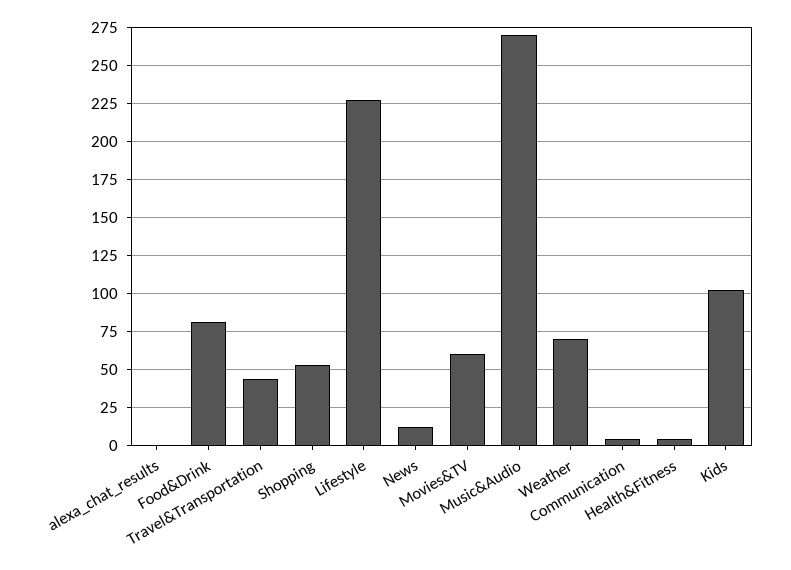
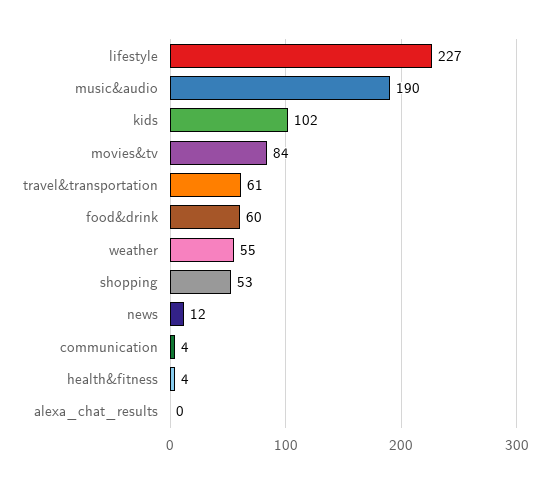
Food&Drink: 80 -> 60
Travel&Transportation: 45 -> 61
Movies&TV: 60 -> 84
Music&Audio: 270 -> 190
Weather: 70 -> 55

